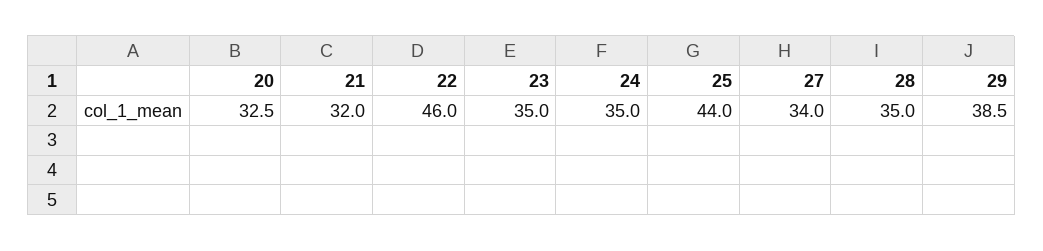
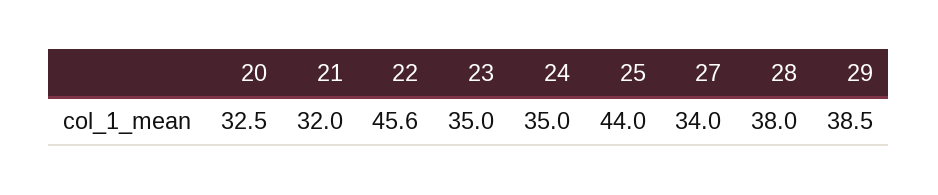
22: 46 -> 45.6
28: 35 -> 38

